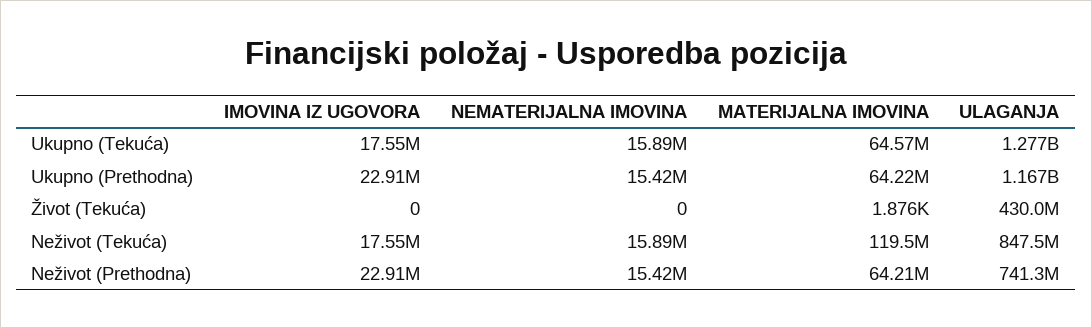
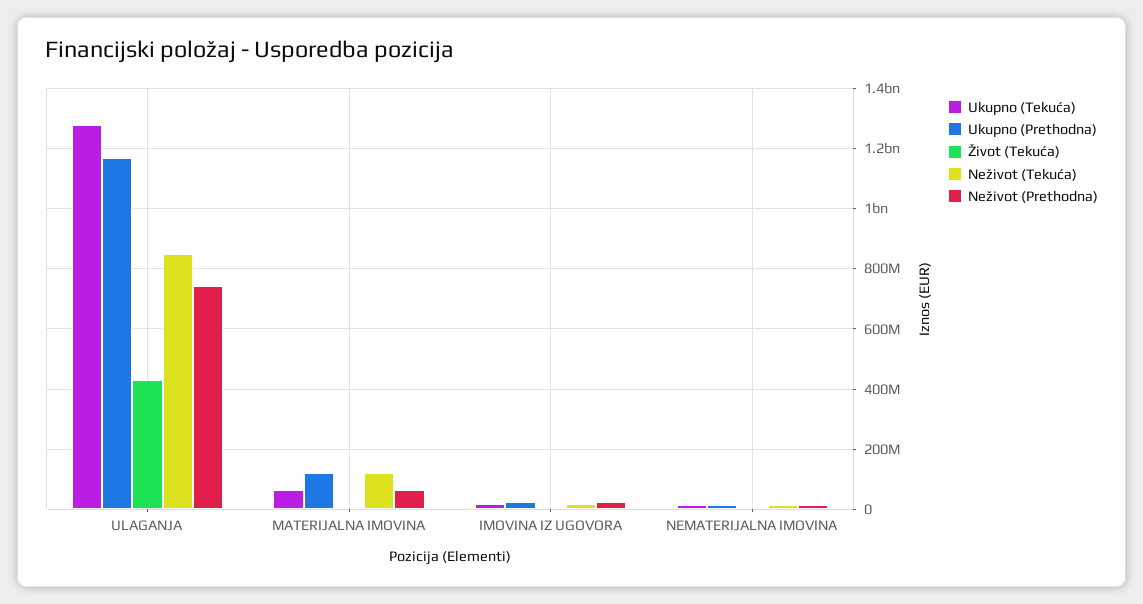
Ukupno (Prethodna), MATERIJALNA IMOVINA: 64220000 -> 120000000

